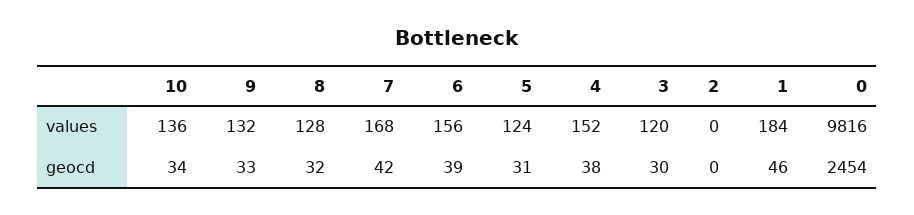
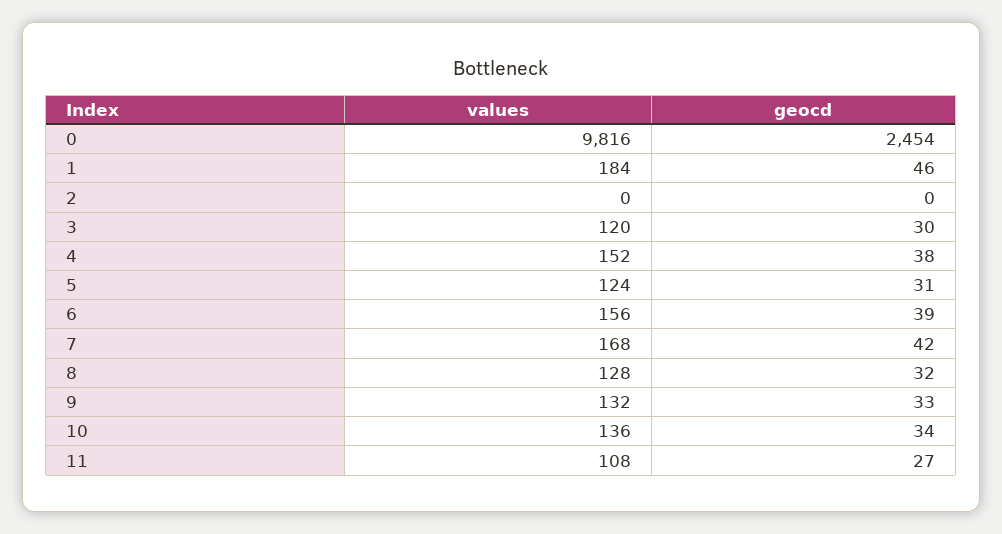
11, values: none -> 108
11, geocd: none -> 27

